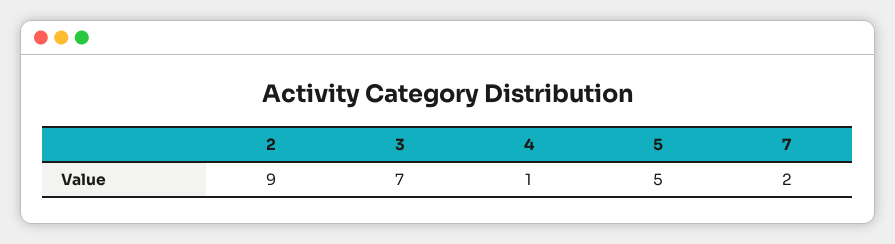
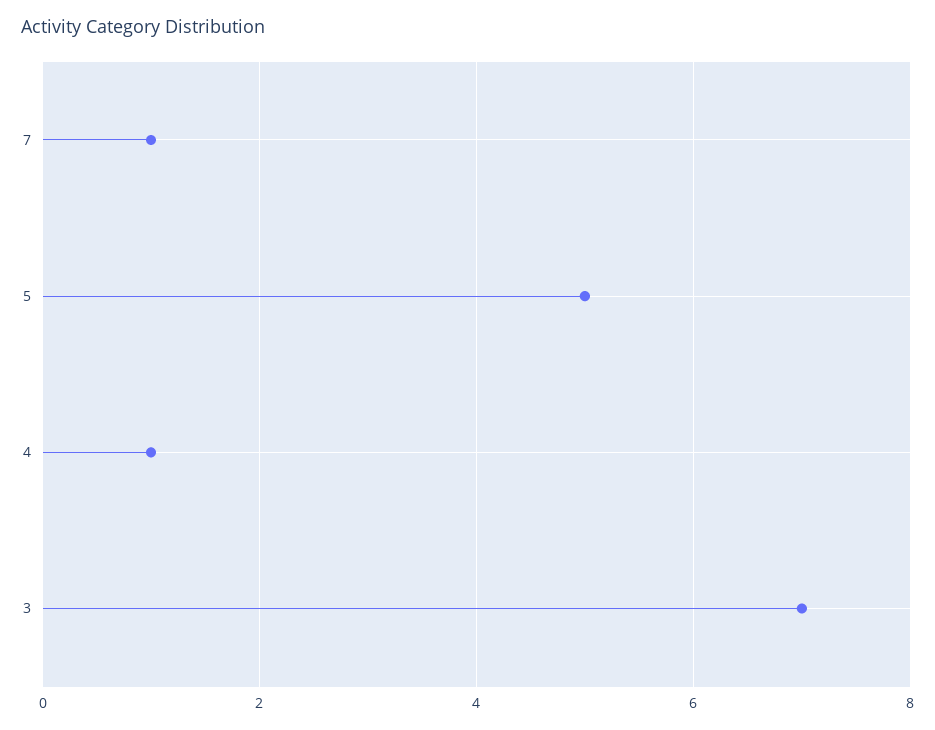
2: 9 -> none
7: 2 -> 1

